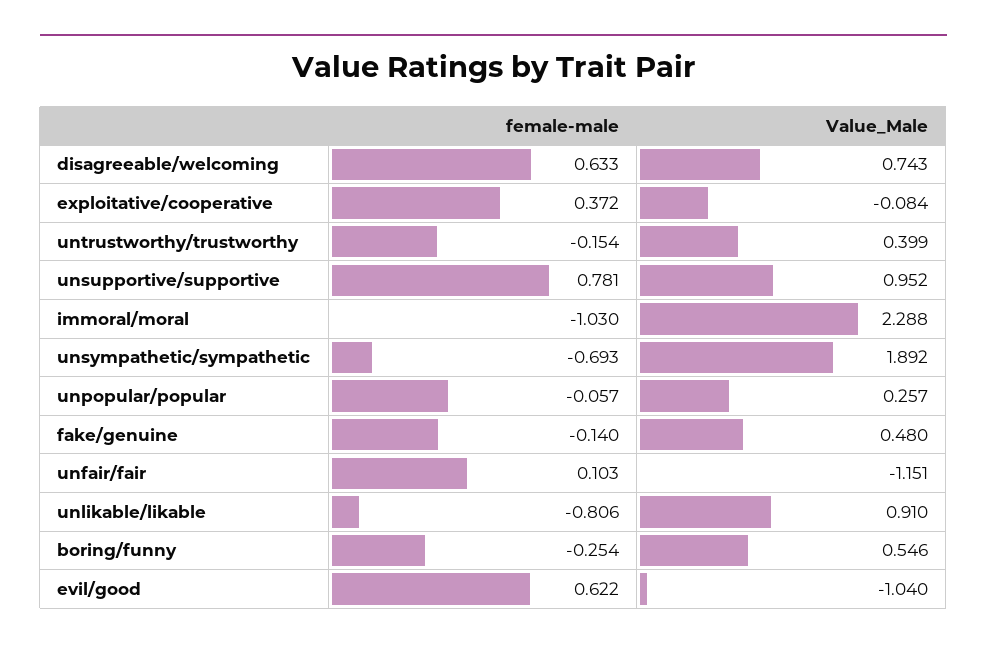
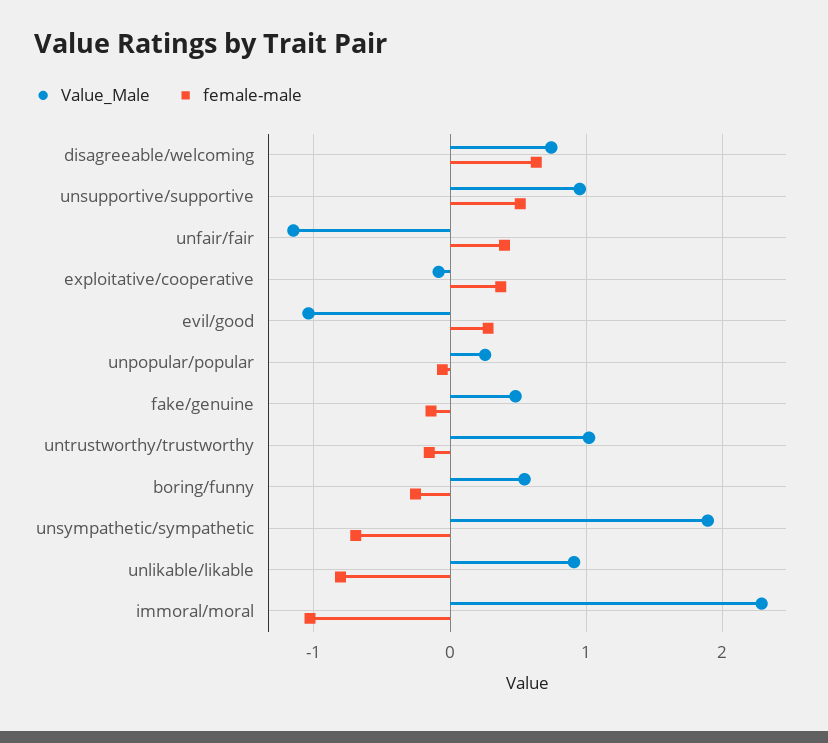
Value_Male, untrustworthy/trustworthy: 0.399 -> 1
female-male, unsupportive/supportive: 0.781 -> 0.5
female-male, unfair/fair: 0.103 -> 0.4
female-male, evil/good: 0.622 -> 0.3

